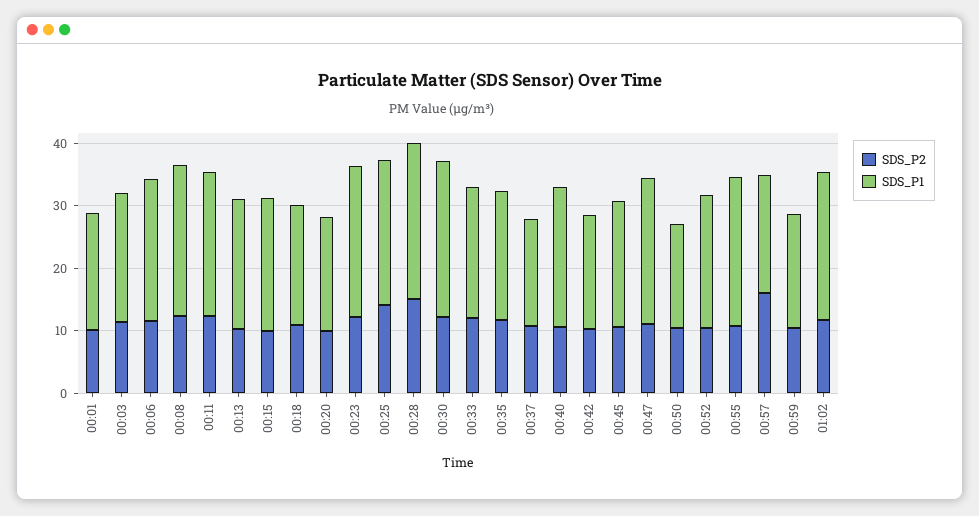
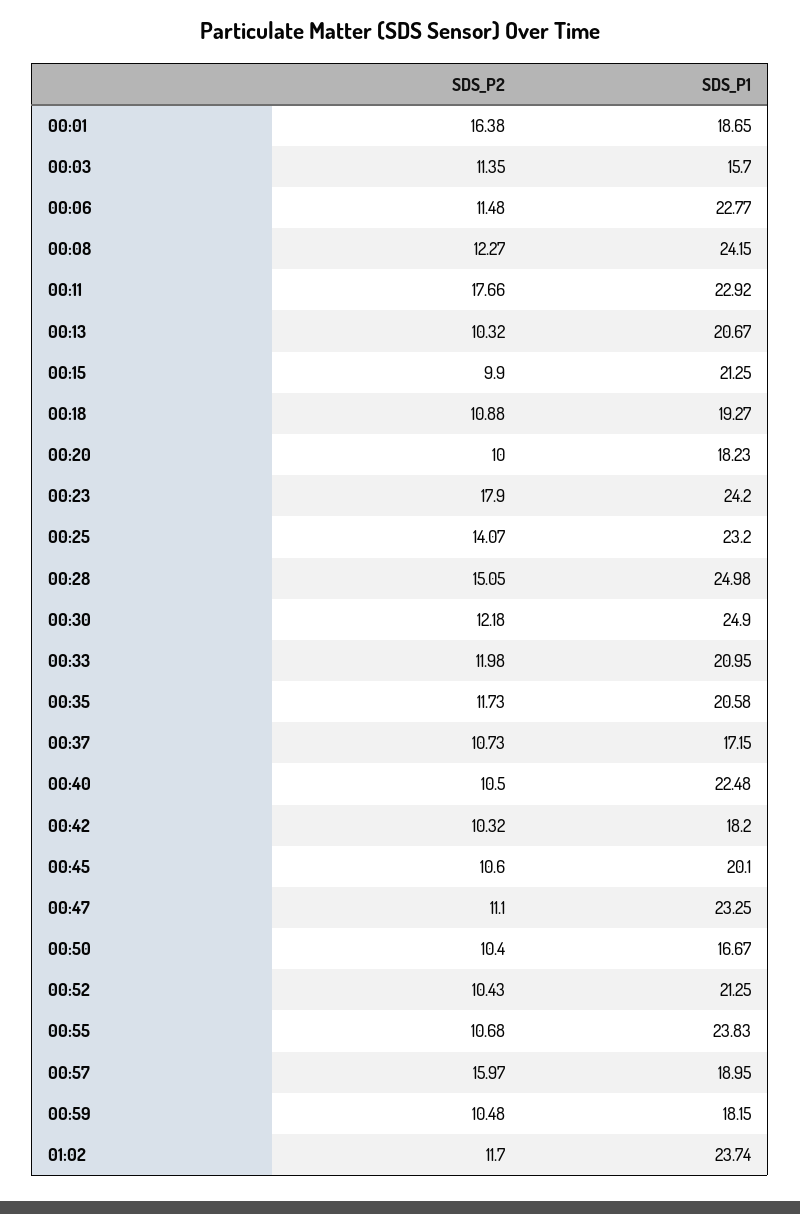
SDS_P2, 00:01: 10 -> 16.38
SDS_P1, 00:03: 20 -> 15.7
SDS_P2, 00:11: 12 -> 17.66
SDS_P2, 00:23: 12 -> 17.9

